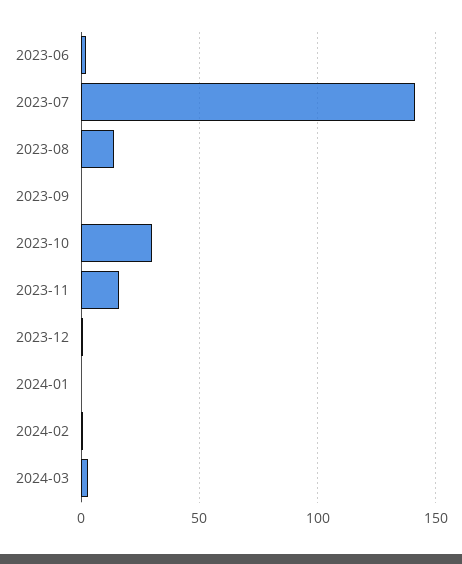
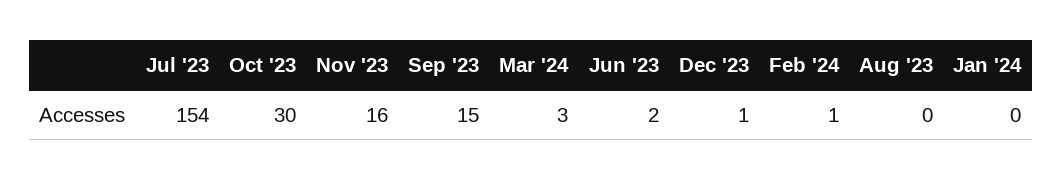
2023-07: 140 -> 154
2023-08: 15 -> 0
2023-09: 0 -> 15

